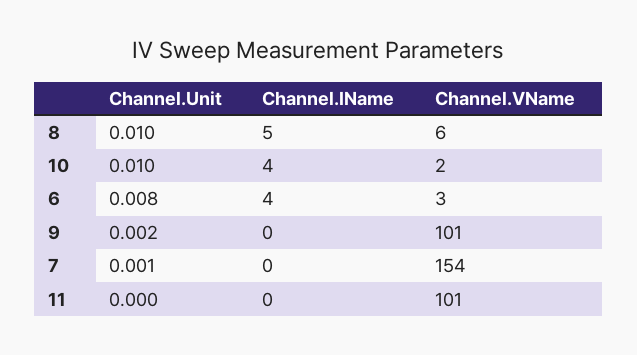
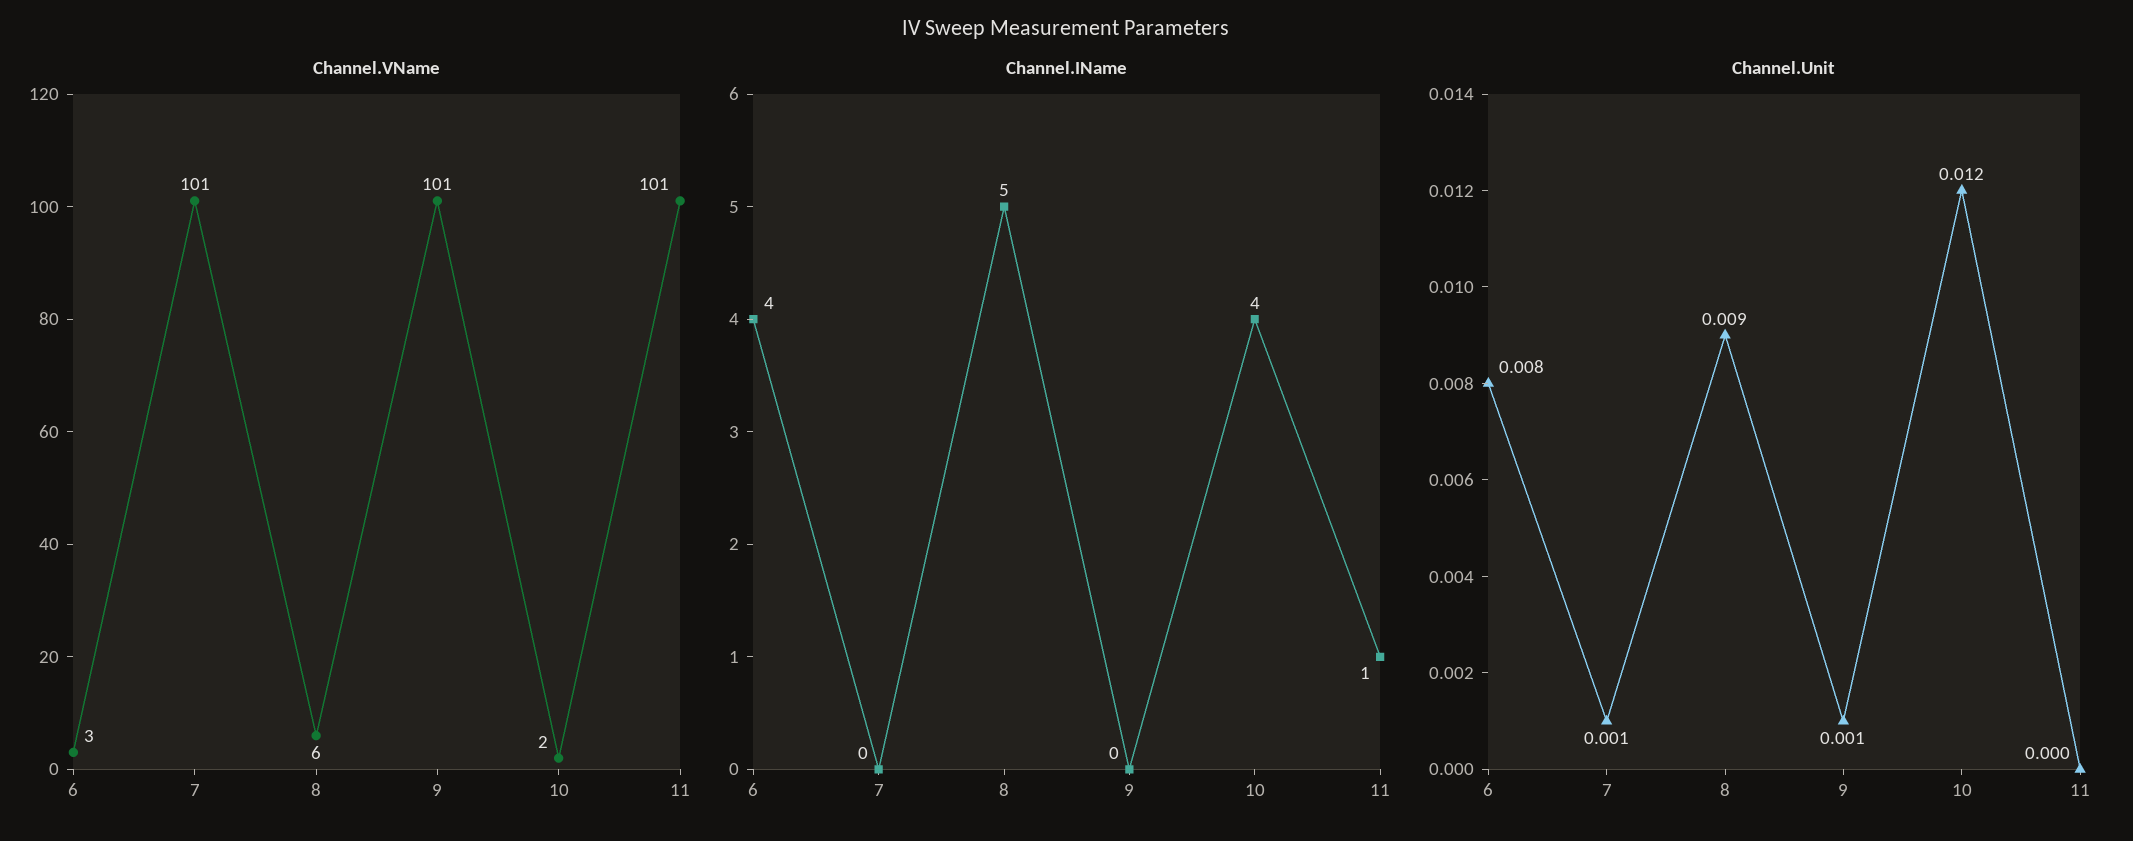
Channel.Unit, 8: 0.01 -> 0.009
Channel.Unit, 10: 0.01 -> 0.012
Channel.Unit, 9: 0.002 -> 0.001
Channel.VName, 7: 154 -> 101
Channel.IName, 11: 0 -> 1

